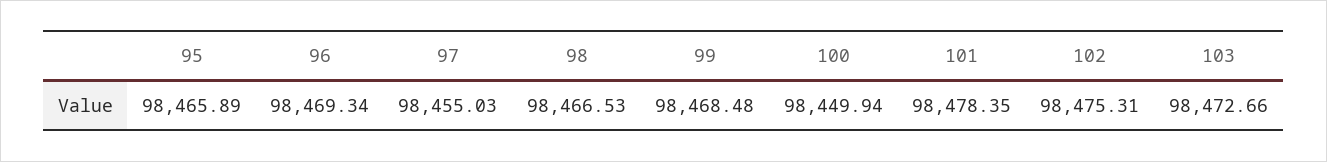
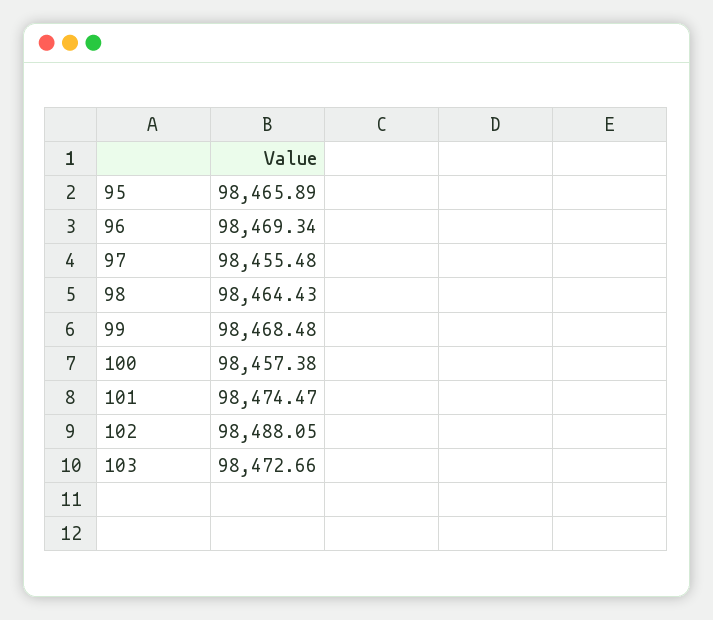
97: 98455.03 -> 98455.48
98: 98466.53 -> 98464.43
100: 98449.94 -> 98457.38
101: 98478.35 -> 98474.47
102: 98475.31 -> 98488.05

